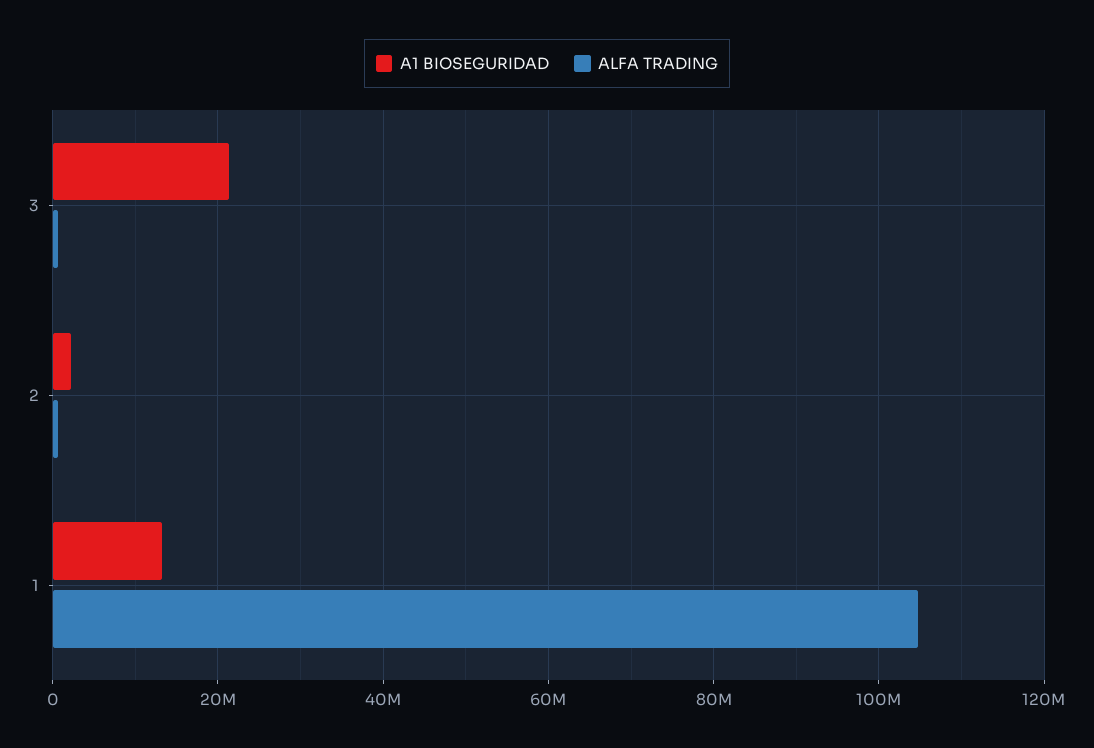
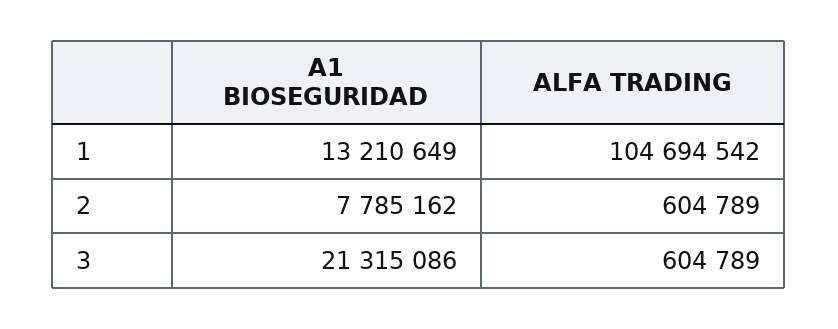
A1 BIOSEGURIDAD, 2: 2000000 -> 7785162

